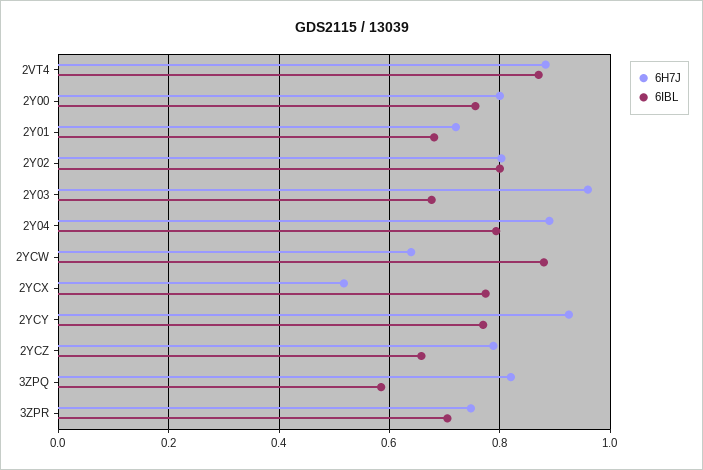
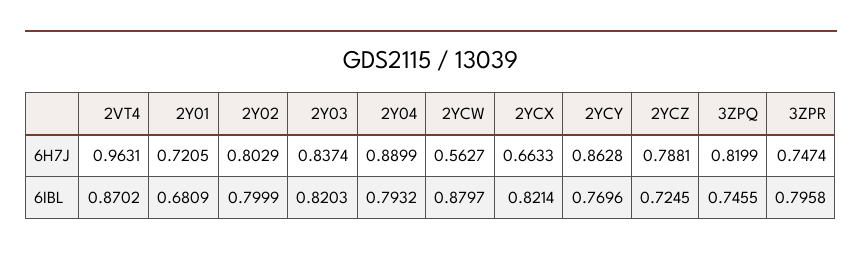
6H7J, 2VT4: 0.88 -> 0.9631
6H7J, 2Y00: 0.8 -> none
6IBL, 2Y00: 0.76 -> none
6H7J, 2Y03: 0.96 -> 0.8374
6IBL, 2Y03: 0.68 -> 0.8203
6H7J, 2YCW: 0.64 -> 0.5627
6H7J, 2YCX: 0.52 -> 0.6633
6IBL, 2YCX: 0.78 -> 0.8214
6H7J, 2YCY: 0.92 -> 0.8628
6IBL, 2YCZ: 0.66 -> 0.7245
6IBL, 3ZPQ: 0.58 -> 0.7455
6IBL, 3ZPR: 0.7 -> 0.7958

